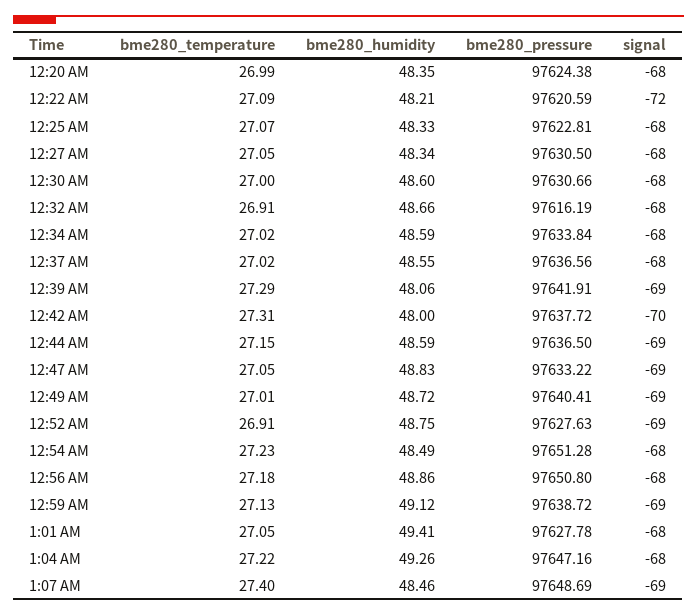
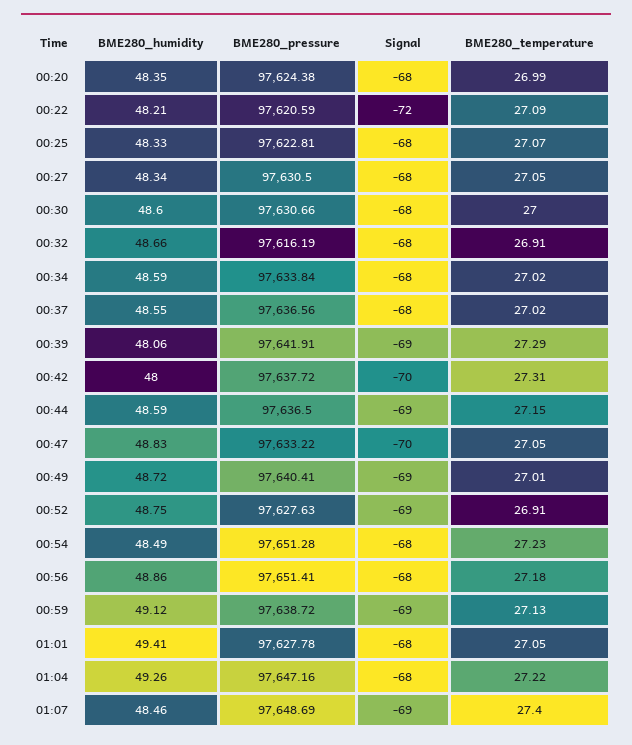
signal, 12:47 AM: -69 -> -70
bme280_pressure, 12:56 AM: 97650.8 -> 97651.41

